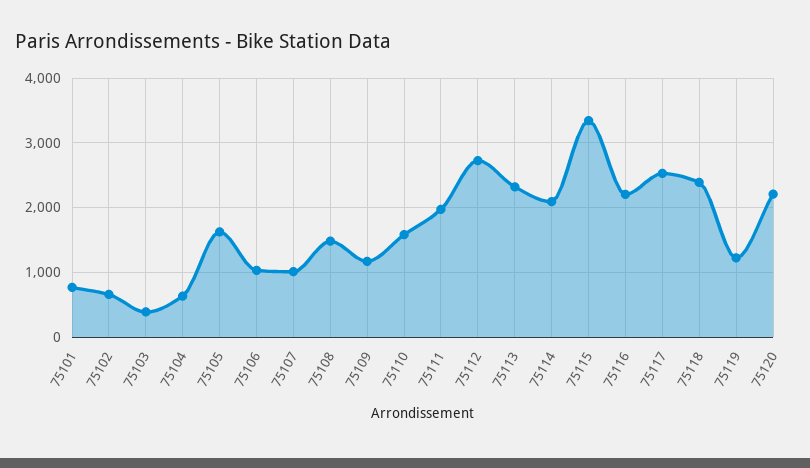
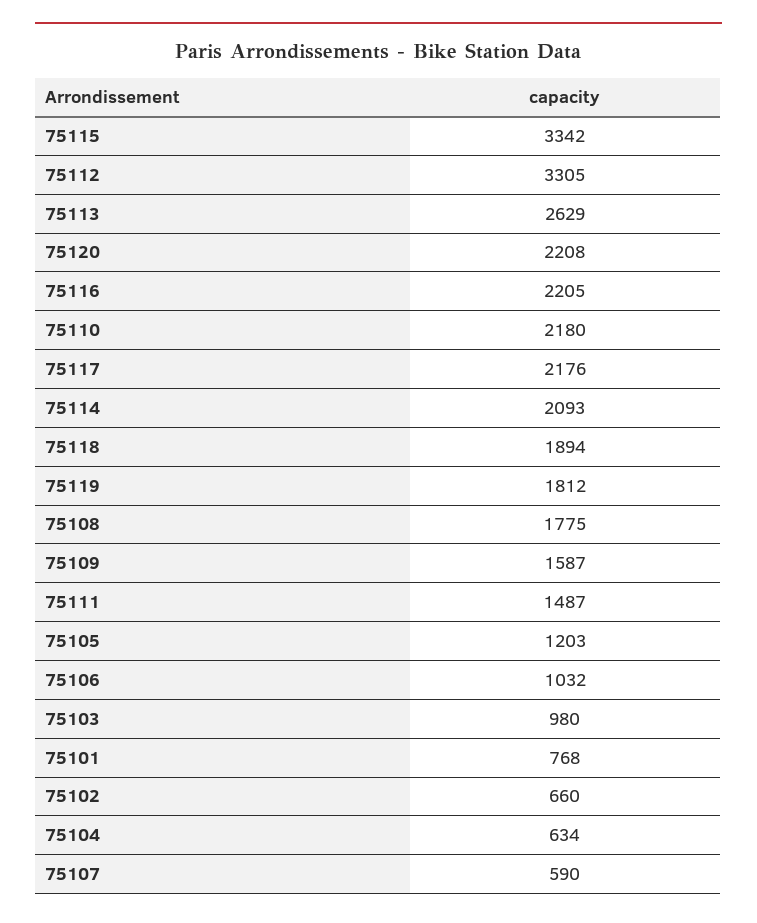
75103: 400 -> 980
75105: 1600 -> 1203
75107: 1000 -> 590
75108: 1500 -> 1775
75109: 1200 -> 1587
75110: 1600 -> 2180
75111: 2000 -> 1487
75112: 2700 -> 3305
75113: 2300 -> 2629
75117: 2500 -> 2176
75118: 2400 -> 1894
75119: 1200 -> 1812

